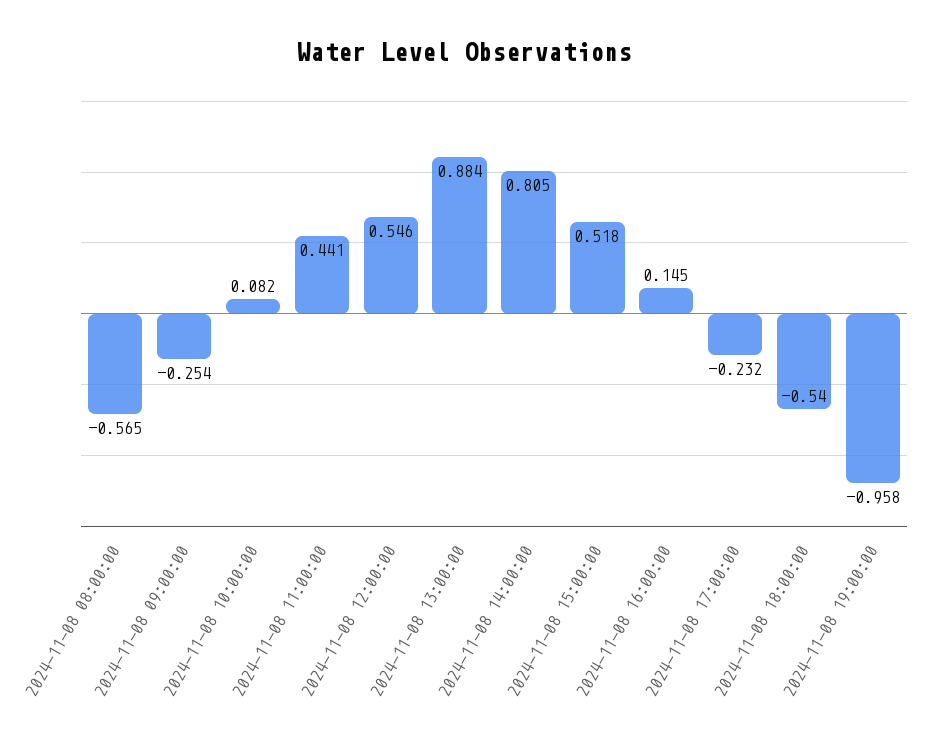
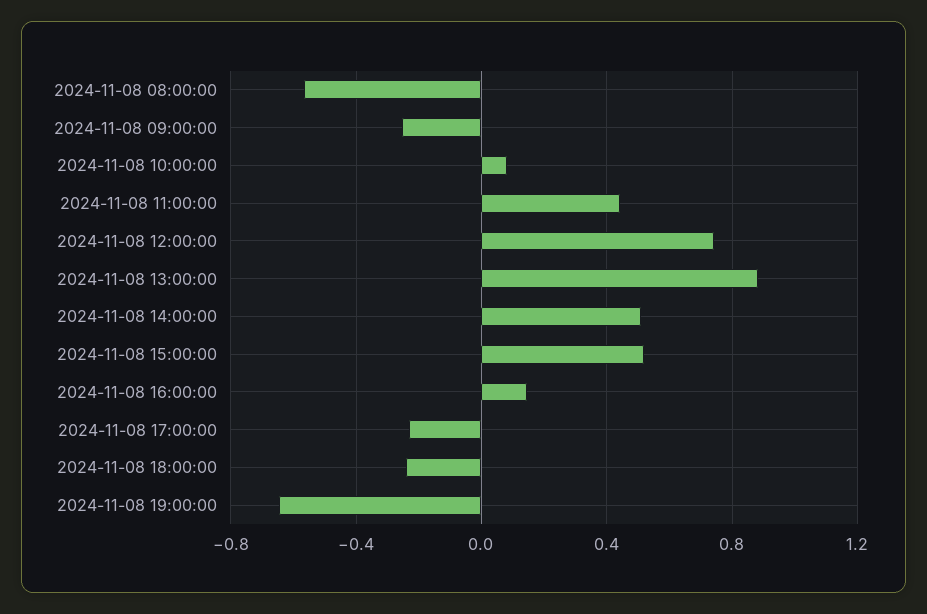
2024-11-08 12:00:00: 0.546 -> 0.75
2024-11-08 14:00:00: 0.805 -> 0.5
2024-11-08 18:00:00: -0.54 -> -0.25
2024-11-08 19:00:00: -0.958 -> -0.65

